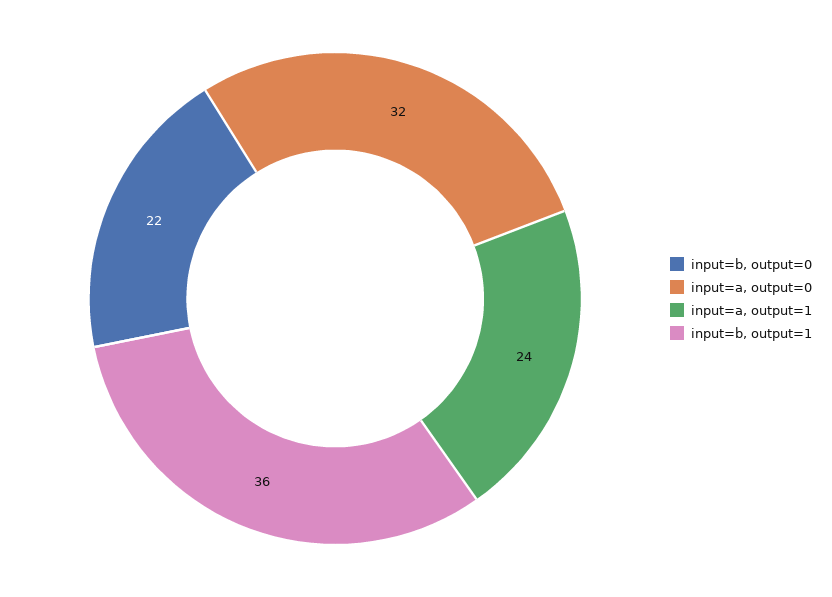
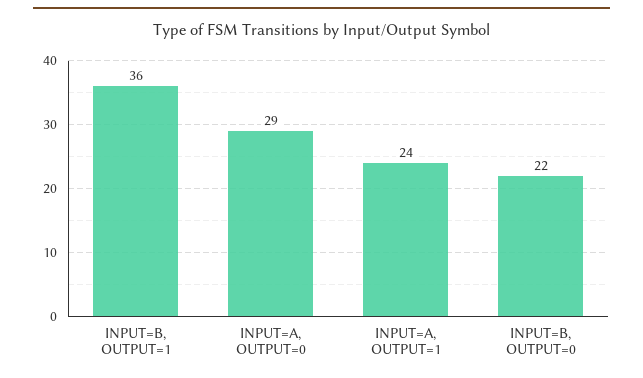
input=a, output=0: 32 -> 29

